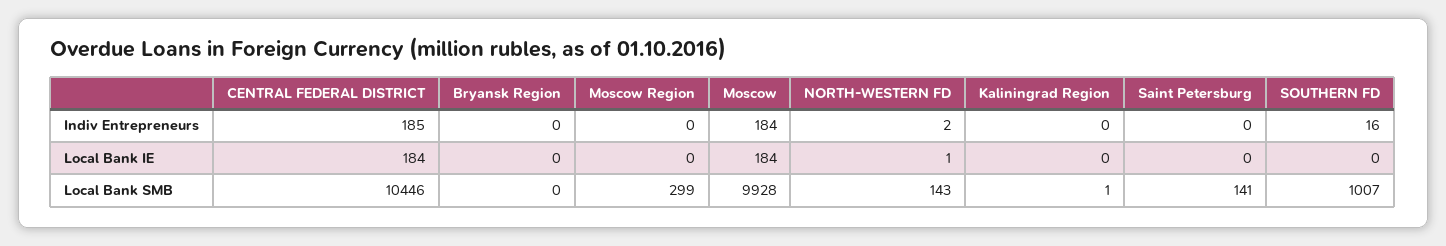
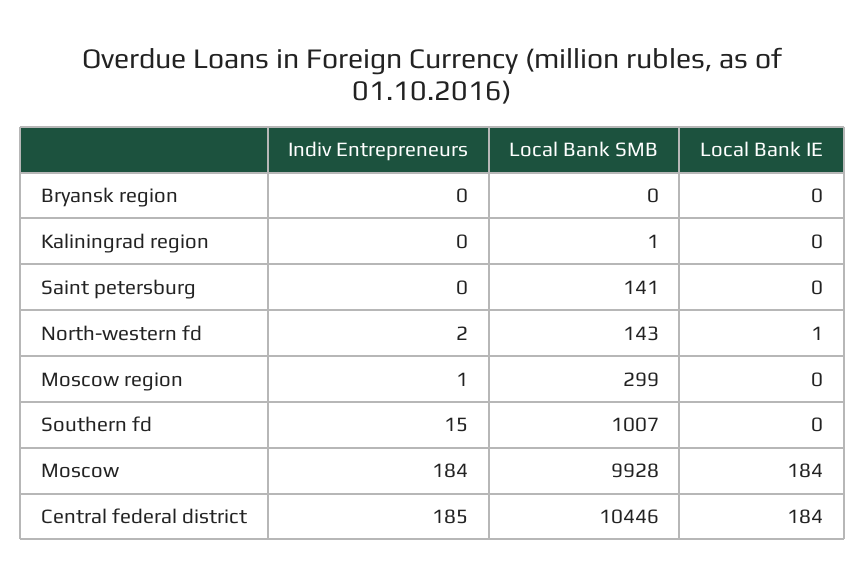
Moscow Region, Indiv Entrepreneurs: 0 -> 1
SOUTHERN FD, Indiv Entrepreneurs: 16 -> 15

